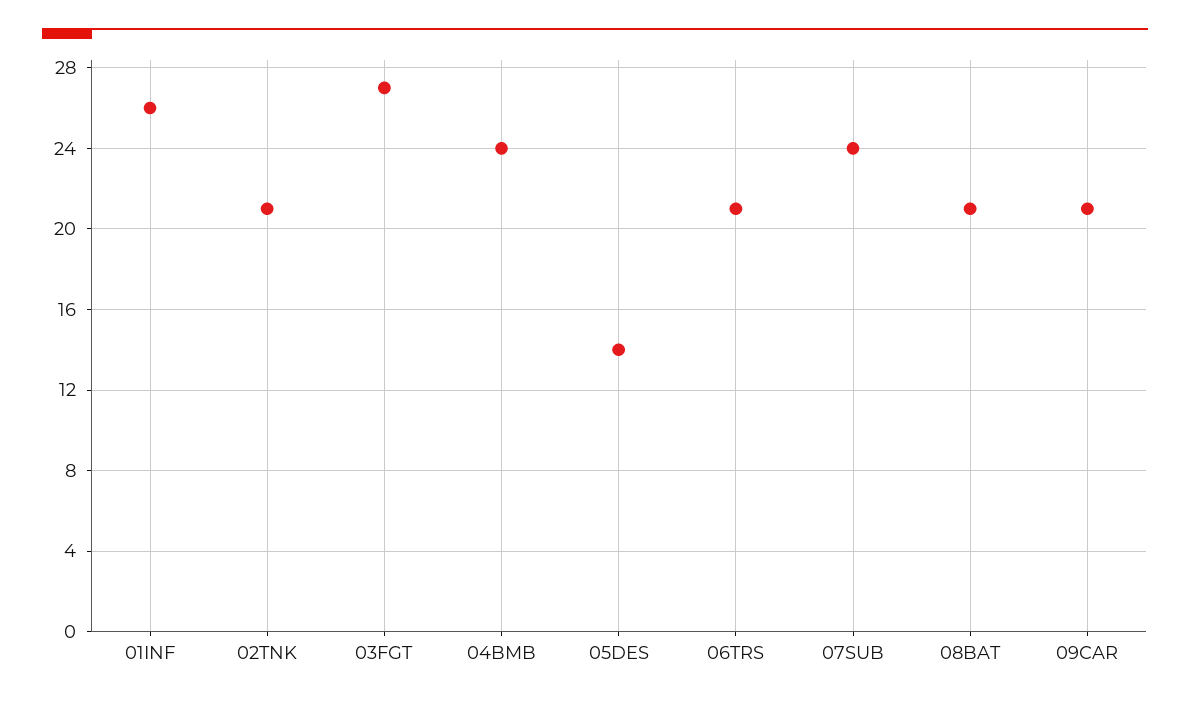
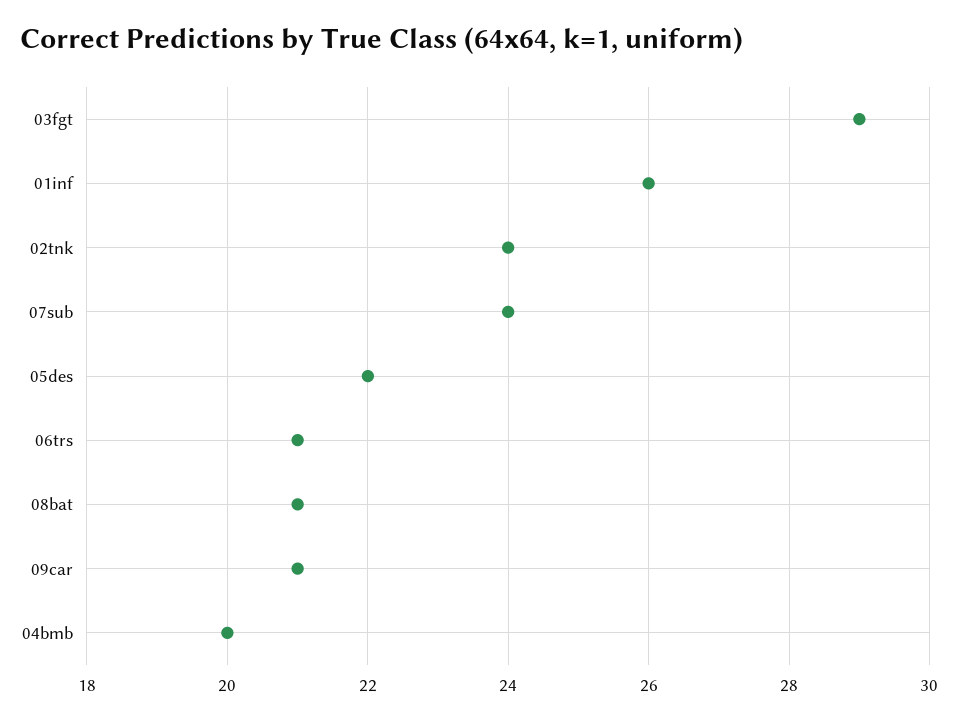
02TNK: 21 -> 24
03FGT: 27 -> 29
04BMB: 24 -> 20
05DES: 14 -> 22

